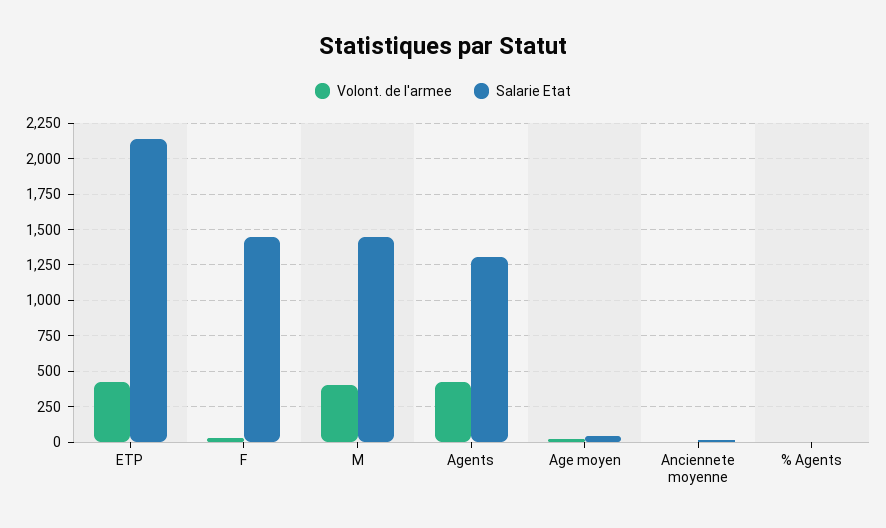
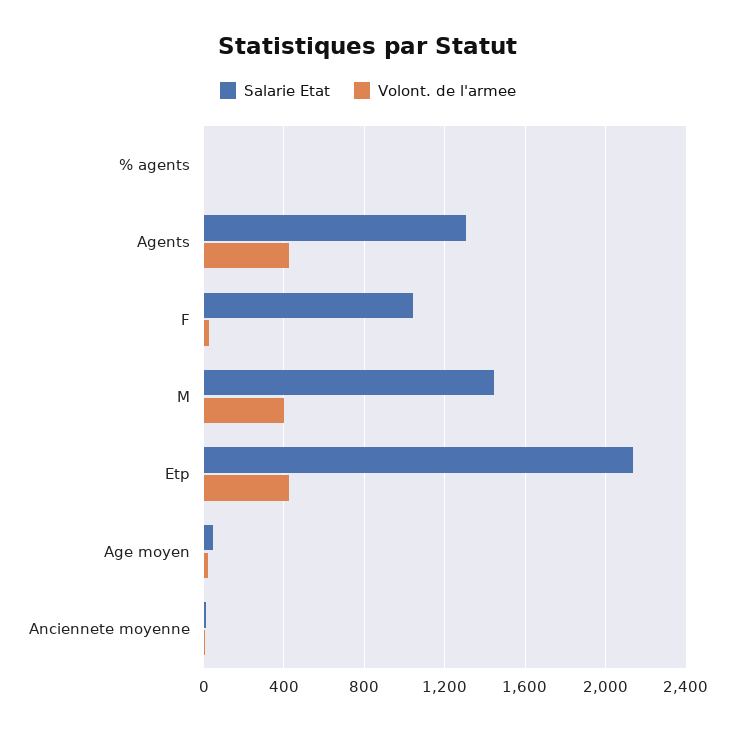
Salarie Etat, F: 1450 -> 1050

